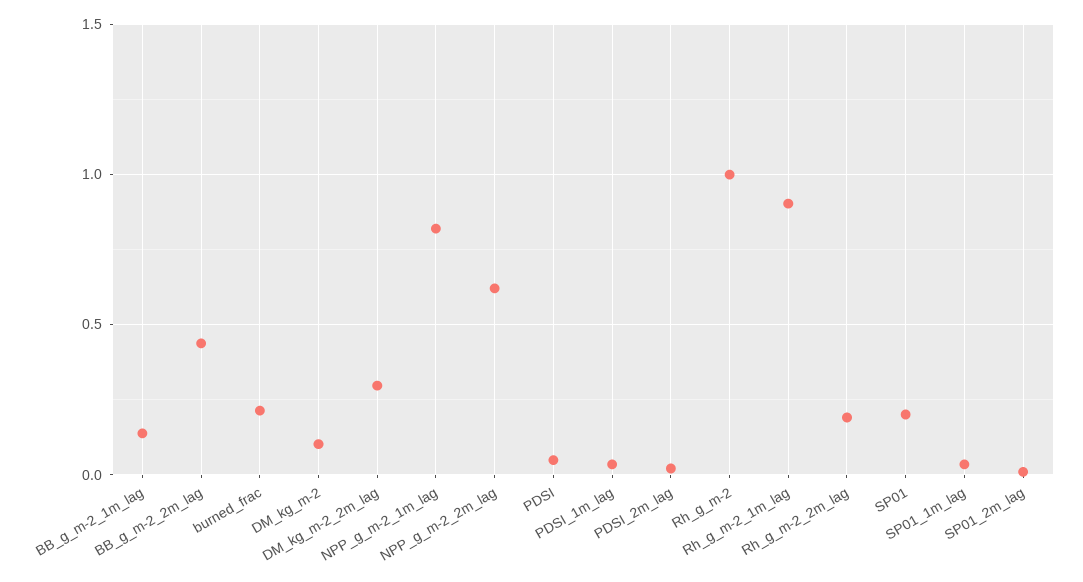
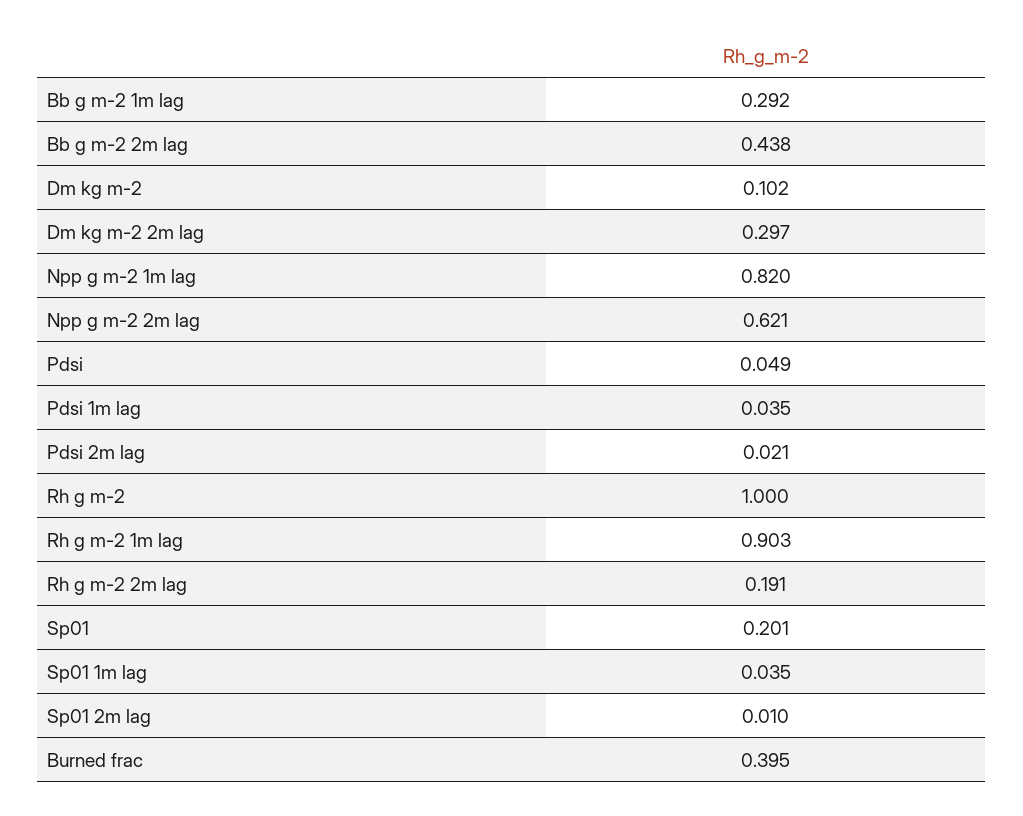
BB_g_m-2_1m_lag: 0.15 -> 0.292
burned_frac: 0.2 -> 0.395

